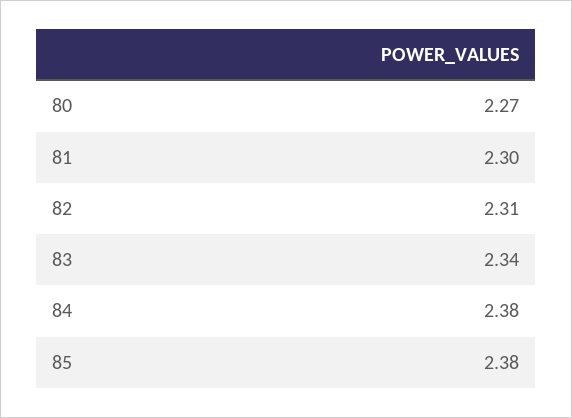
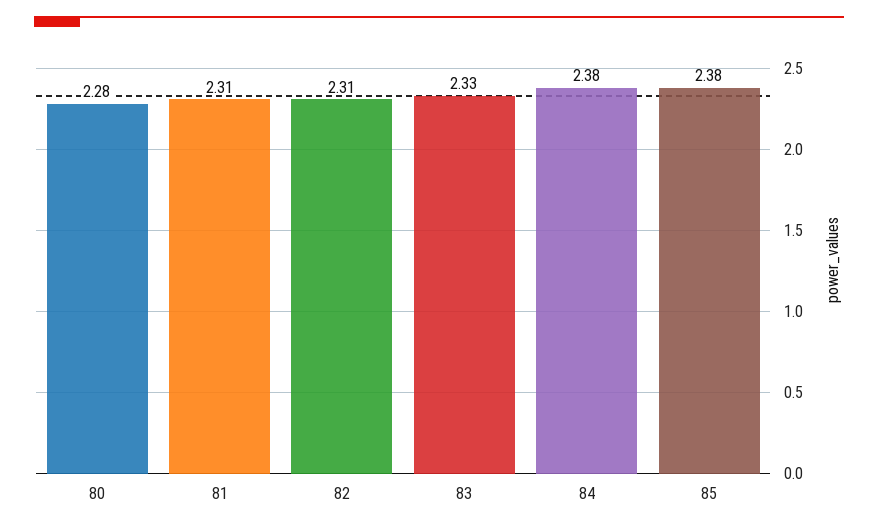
80: 2.27 -> 2.28
81: 2.3 -> 2.31
83: 2.34 -> 2.33

